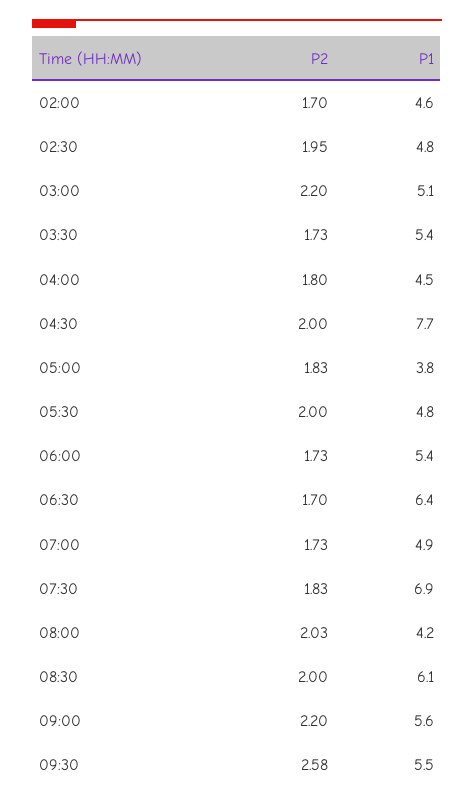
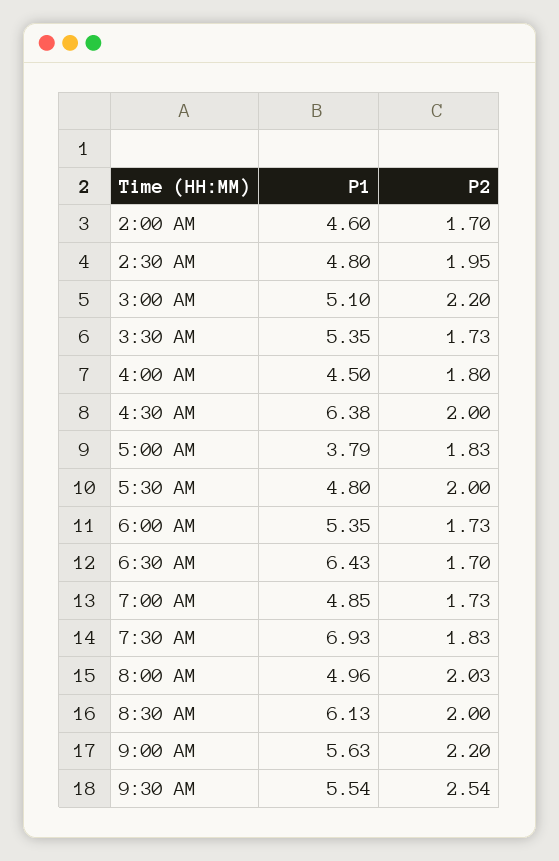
P1, 04:30: 7.7 -> 6.38
P1, 08:00: 4.2 -> 4.96
P2, 09:30: 2.58 -> 2.54

